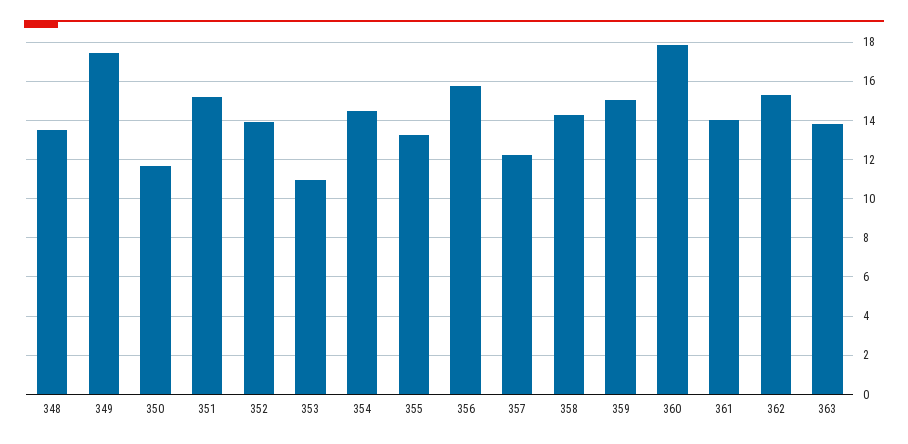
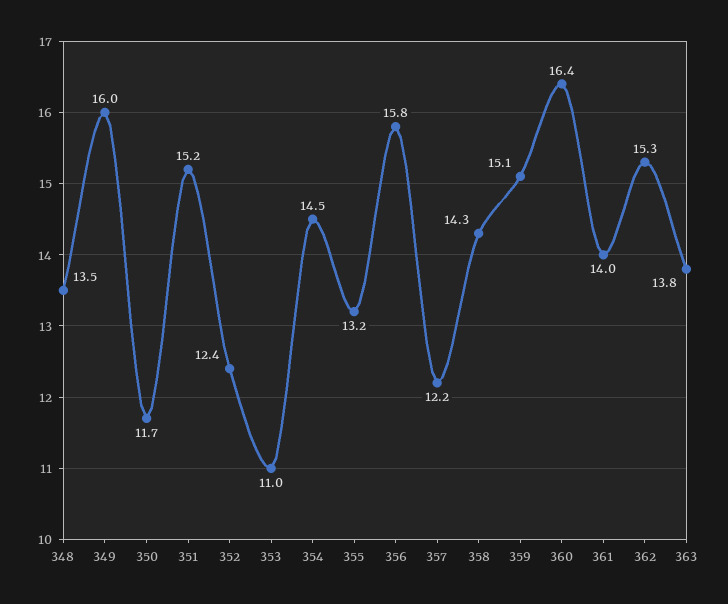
349: 17.5 -> 16
352: 14 -> 12.4
360: 18 -> 16.4

